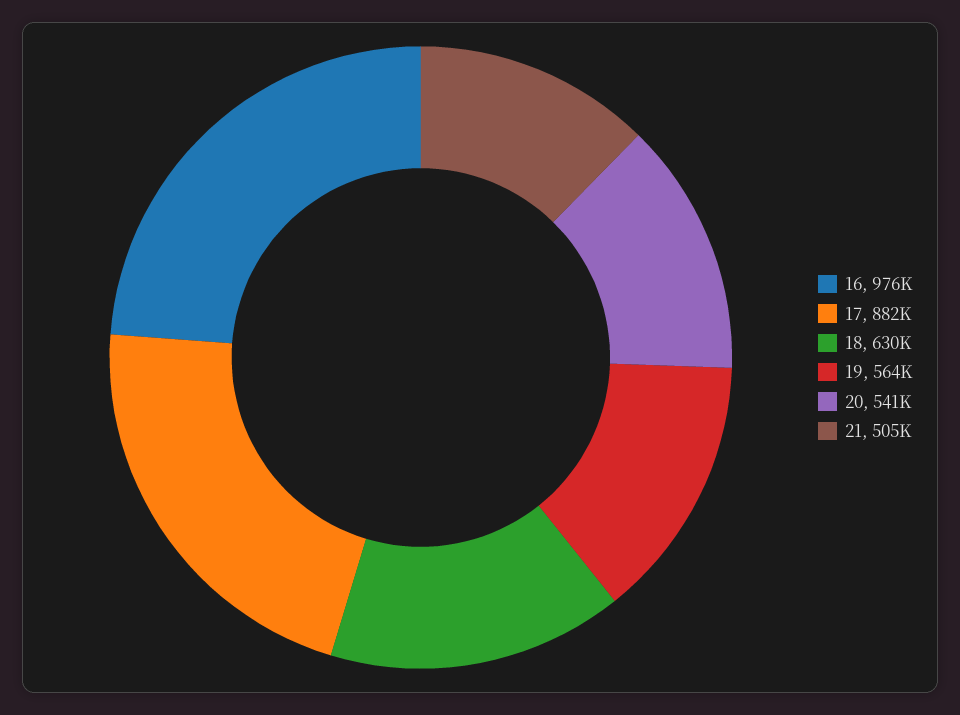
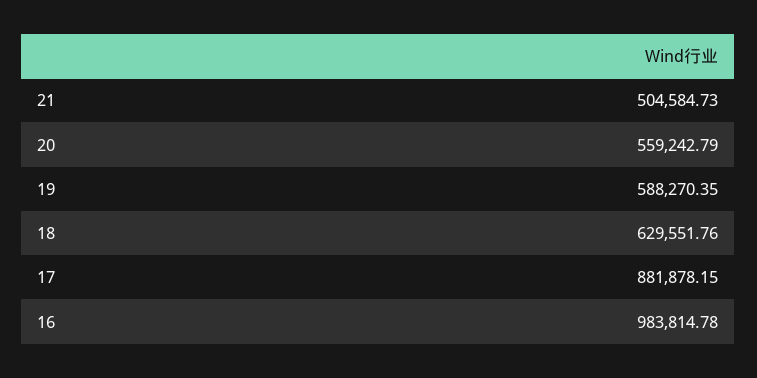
16: 976000 -> 983814.78
19: 564000 -> 588270.35
20: 541000 -> 559242.79

